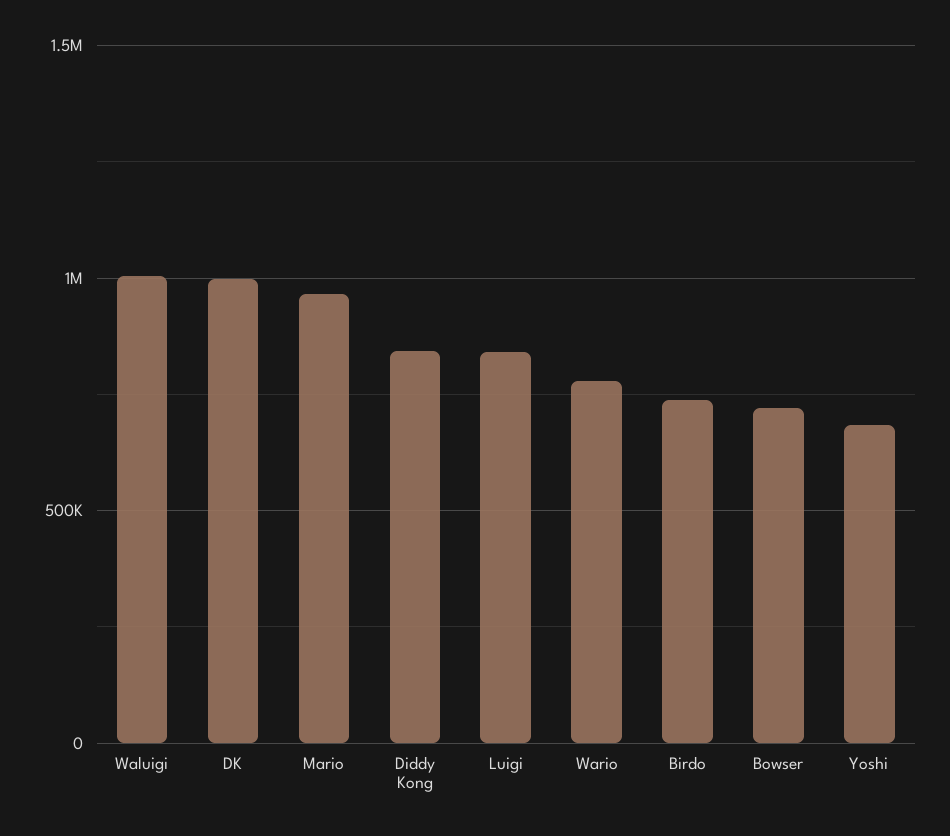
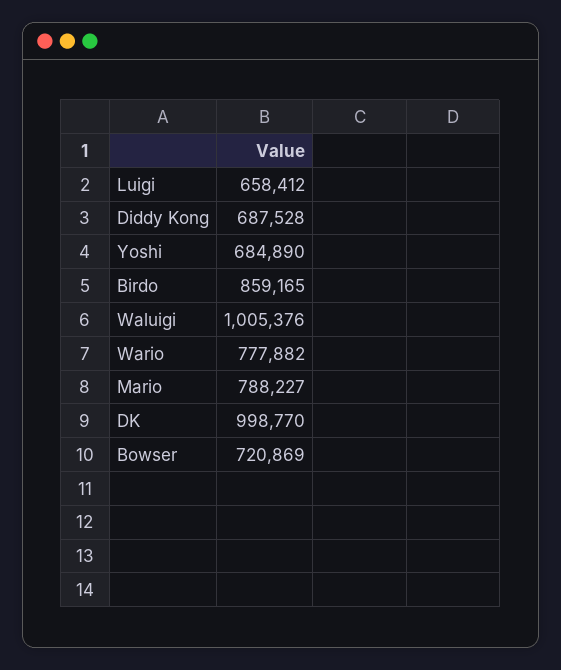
Mario: 950000 -> 788227
Diddy Kong: 850000 -> 687528
Luigi: 850000 -> 658412
Birdo: 750000 -> 859165

